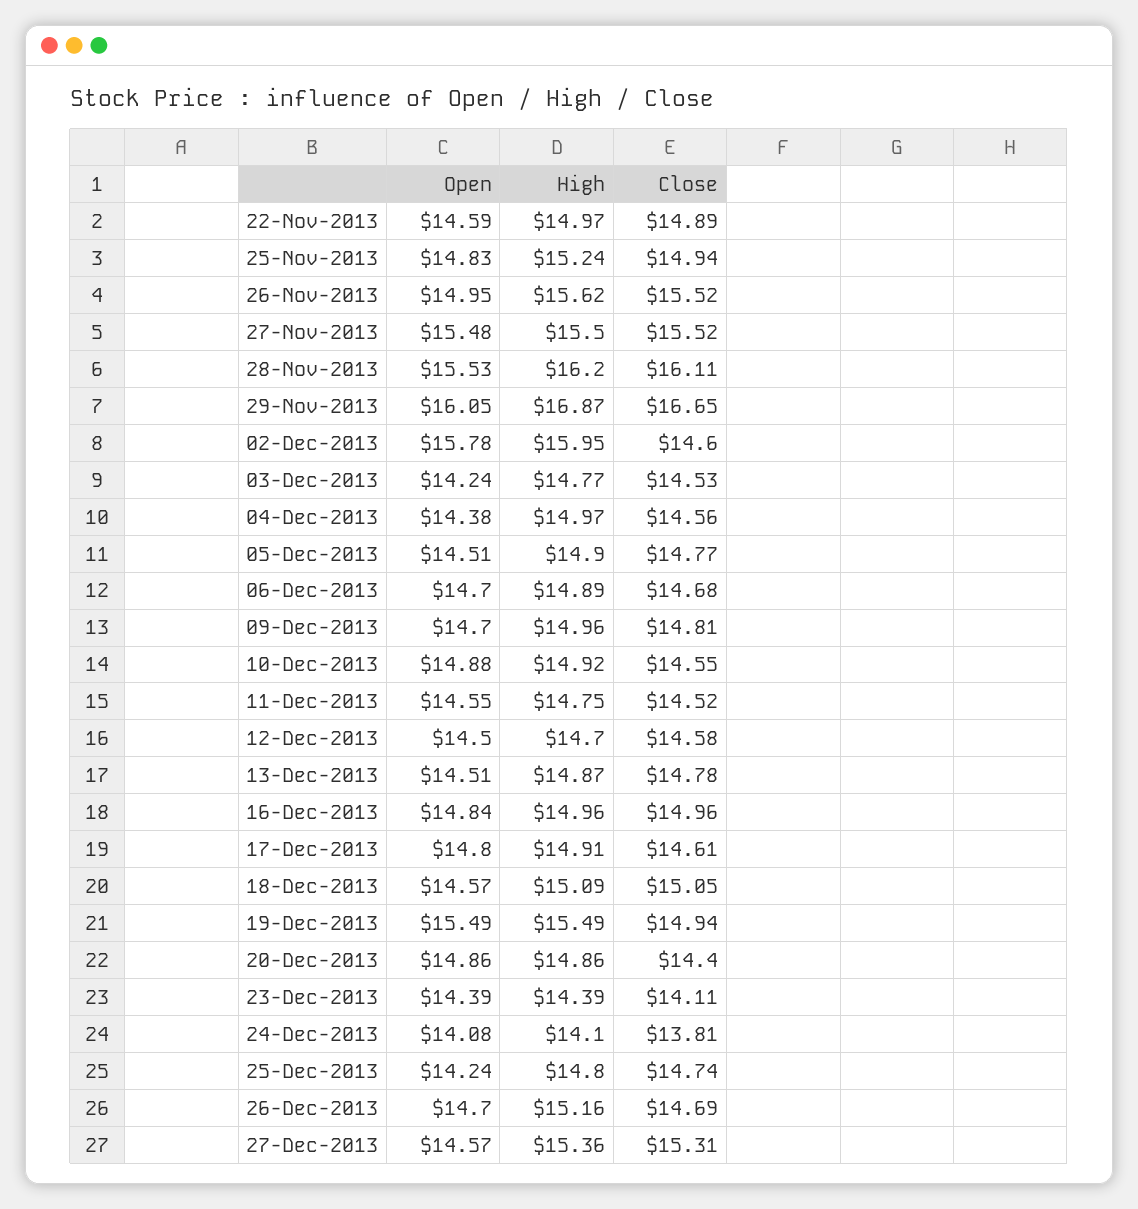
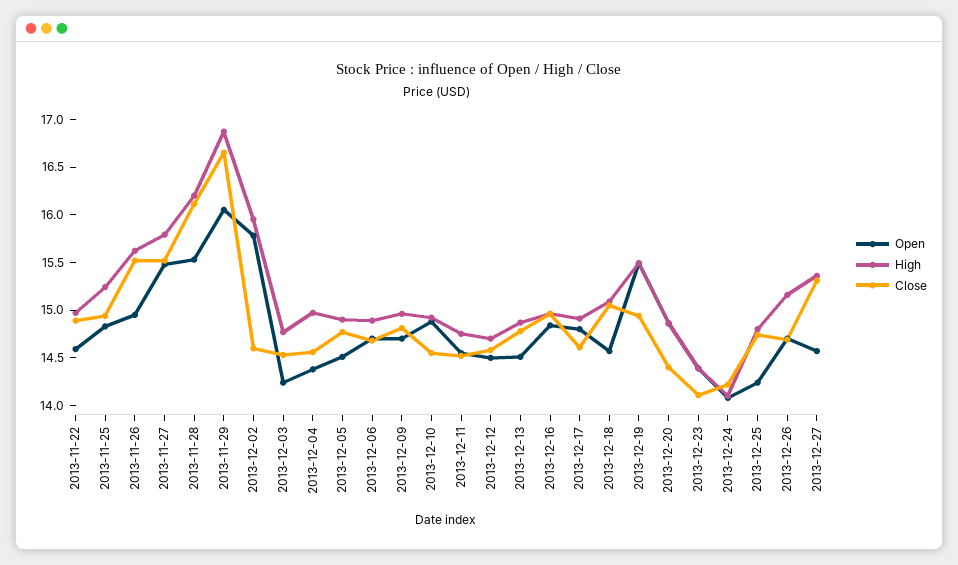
High, 27-Nov-2013: 15.5 -> 15.8
Close, 24-Dec-2013: 13.81 -> 14.2

